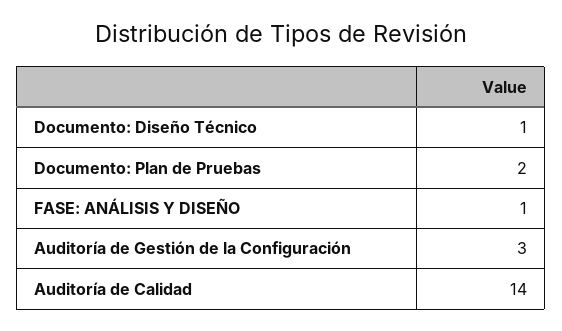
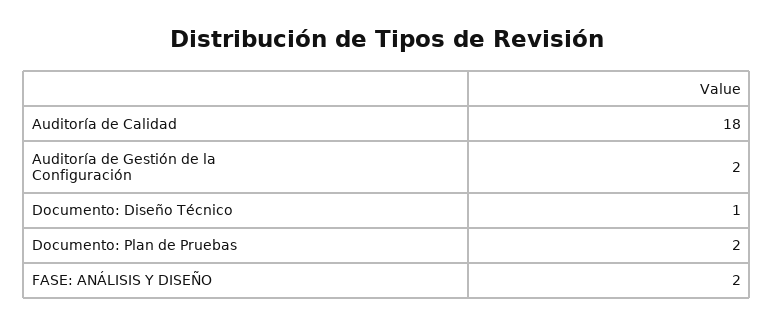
FASE: ANÁLISIS Y DISEÑO: 1 -> 2
Auditoría de Gestión de la Configuración: 3 -> 2
Auditoría de Calidad: 14 -> 18

